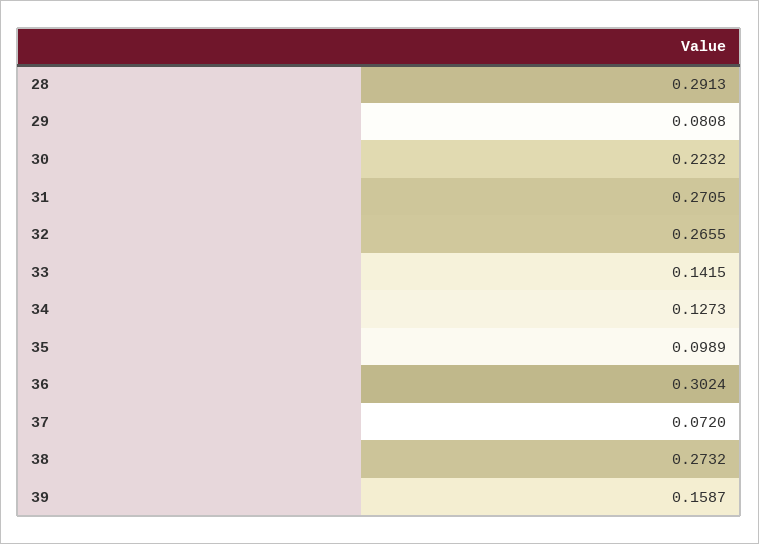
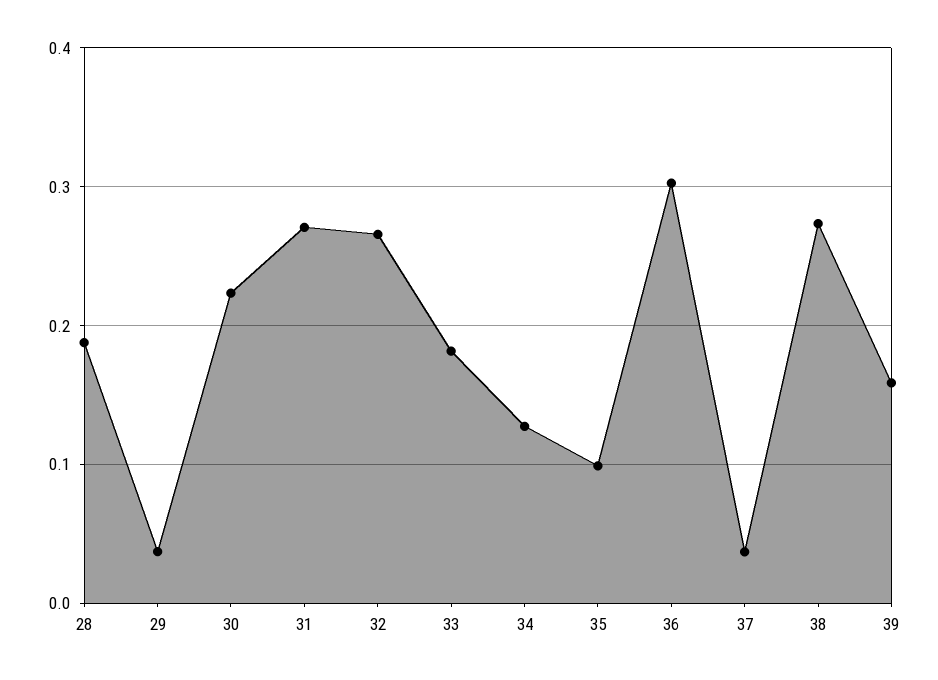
28: 0.2913 -> 0.19
29: 0.0808 -> 0.04
33: 0.1415 -> 0.18
37: 0.072 -> 0.04

